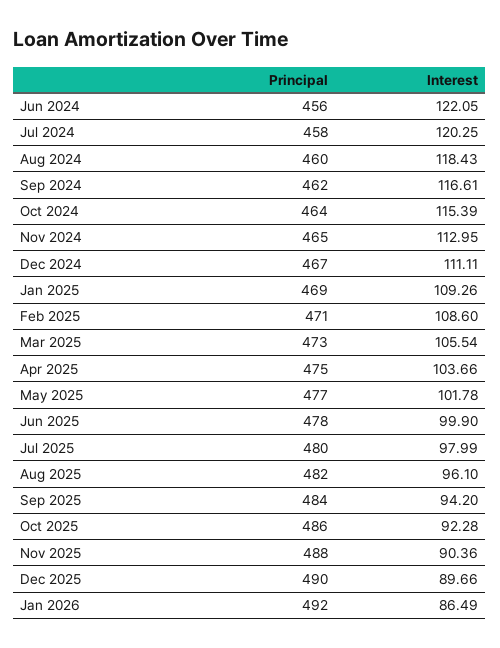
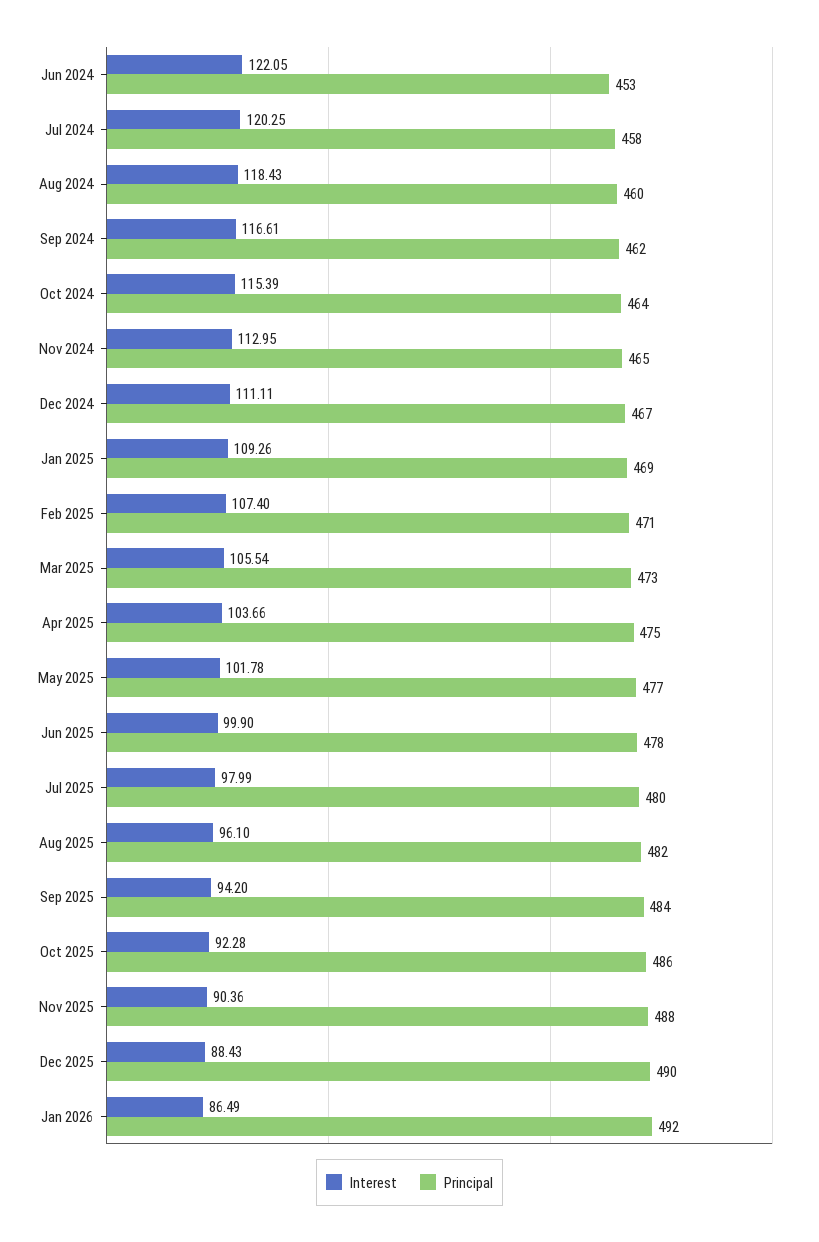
Principal, Jun 2024: 456 -> 453
Interest, Feb 2025: 108.6 -> 107.4
Interest, Dec 2025: 89.66 -> 88.43

